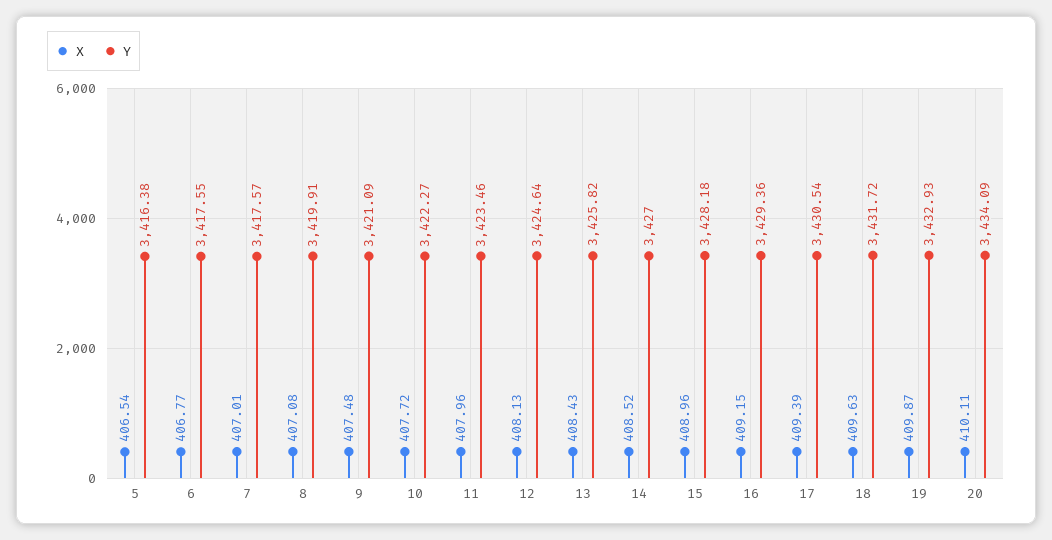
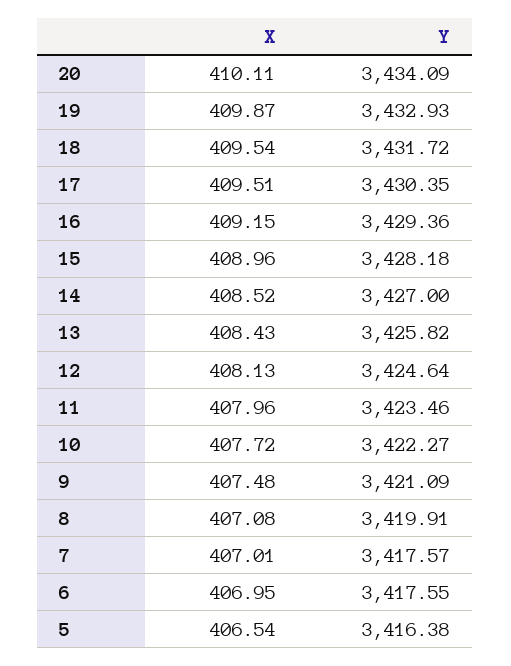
X, 6: 406.77 -> 406.95
X, 17: 409.39 -> 409.51
Y, 17: 3430.54 -> 3430.35
X, 18: 409.63 -> 409.54

